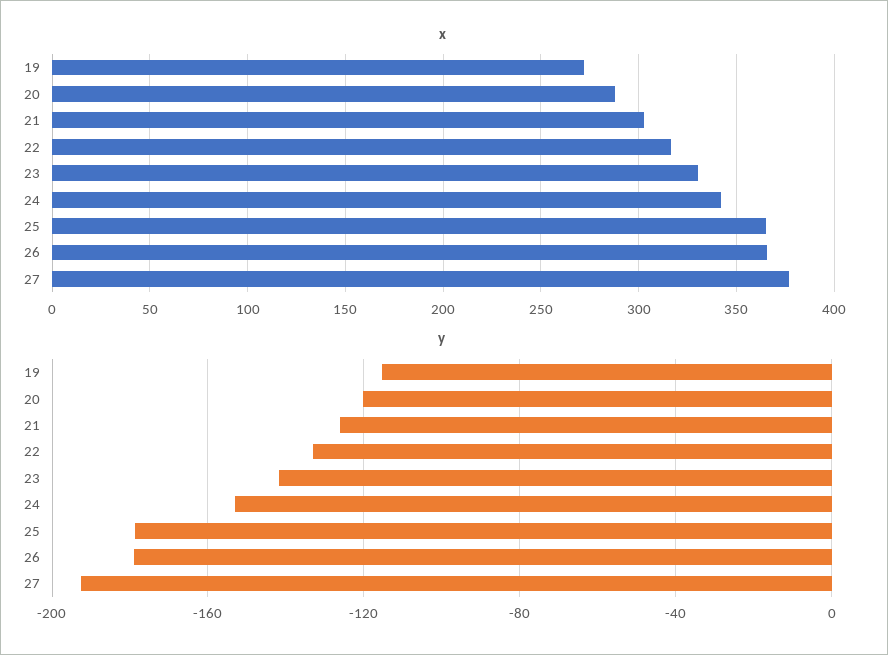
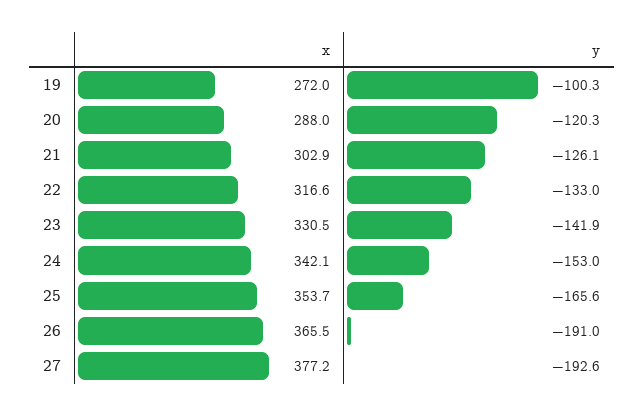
x, 25: 365 -> 353.7
y, 19: -115 -> -100.3
y, 25: -180 -> -165.6
y, 26: -180 -> -191

